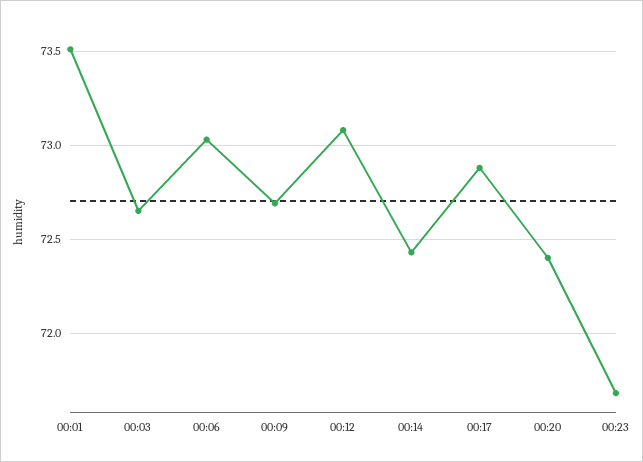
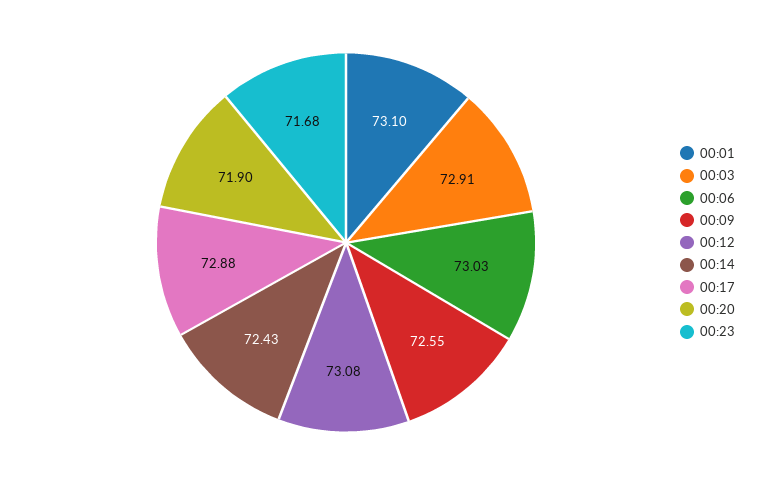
00:01: 73.5 -> 73.1
00:03: 72.65 -> 72.91
00:09: 72.7 -> 72.55
00:20: 72.4 -> 71.9

